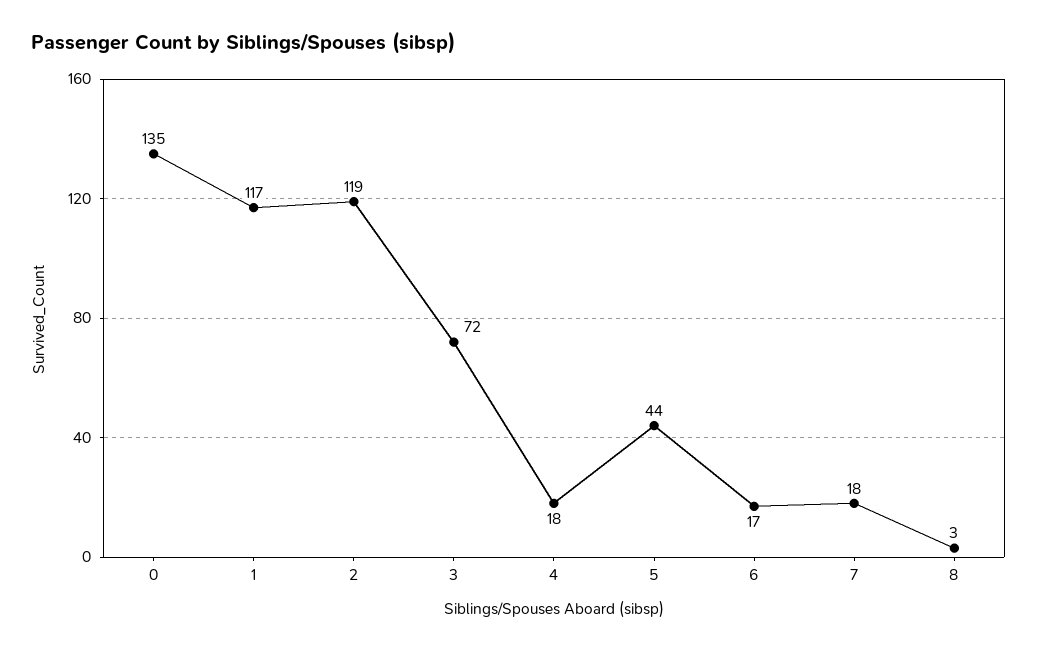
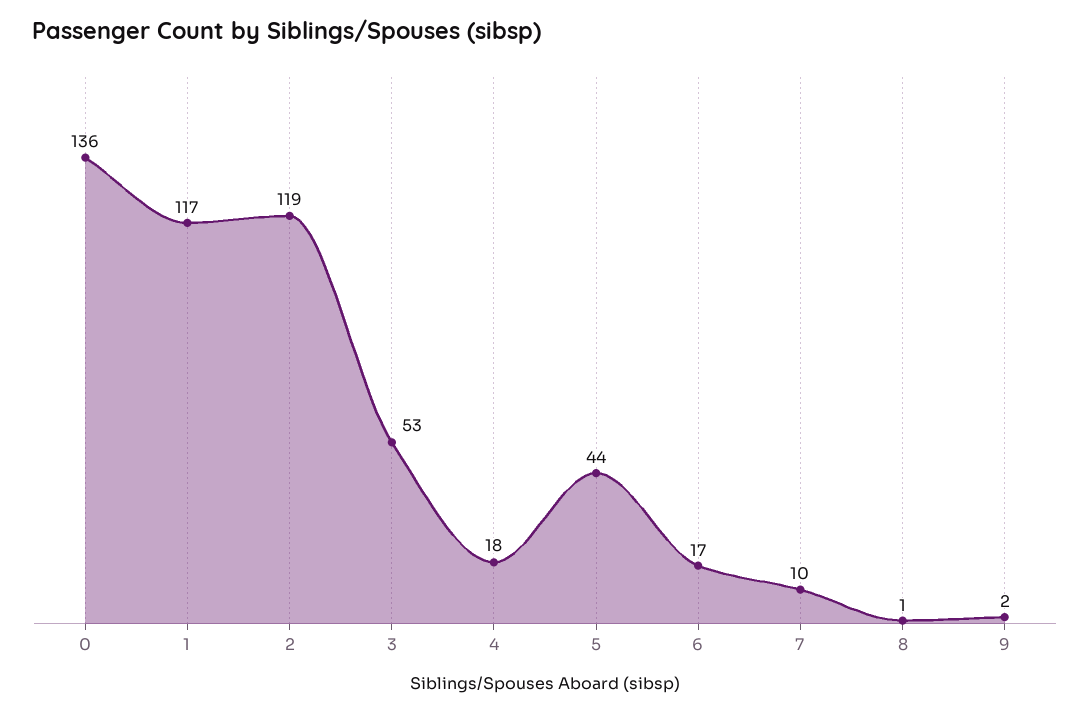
0: 135 -> 136
3: 72 -> 53
7: 18 -> 10
8: 3 -> 1
9: none -> 2

